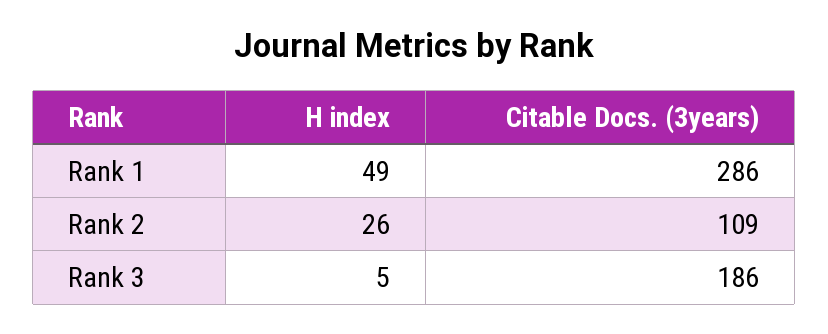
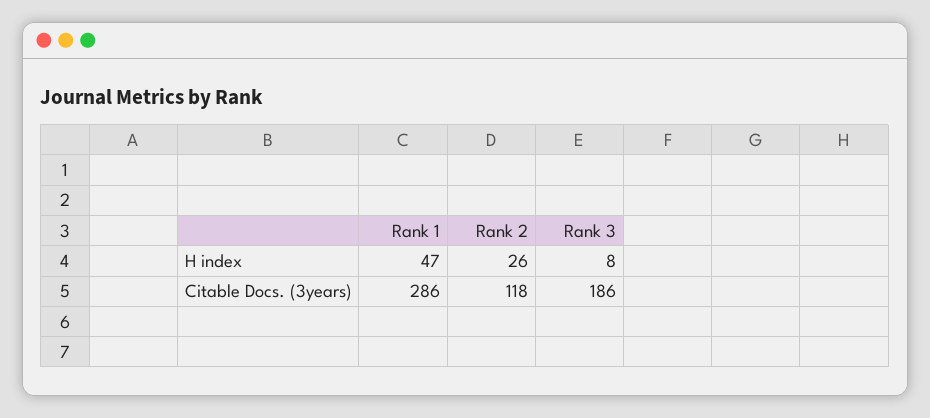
H index, Rank 1: 49 -> 47
Citable Docs. (3years), Rank 2: 109 -> 118
H index, Rank 3: 5 -> 8

